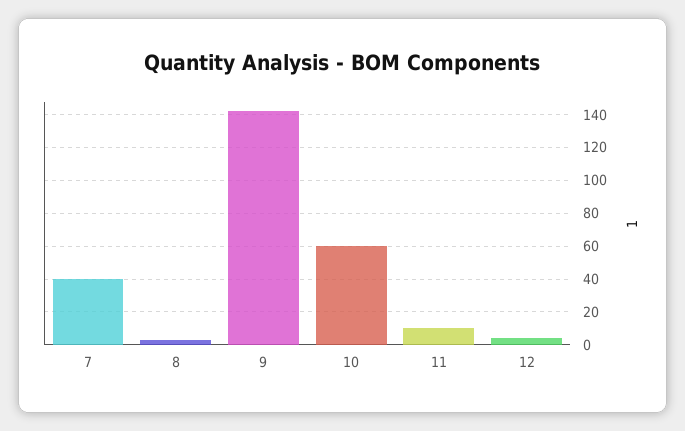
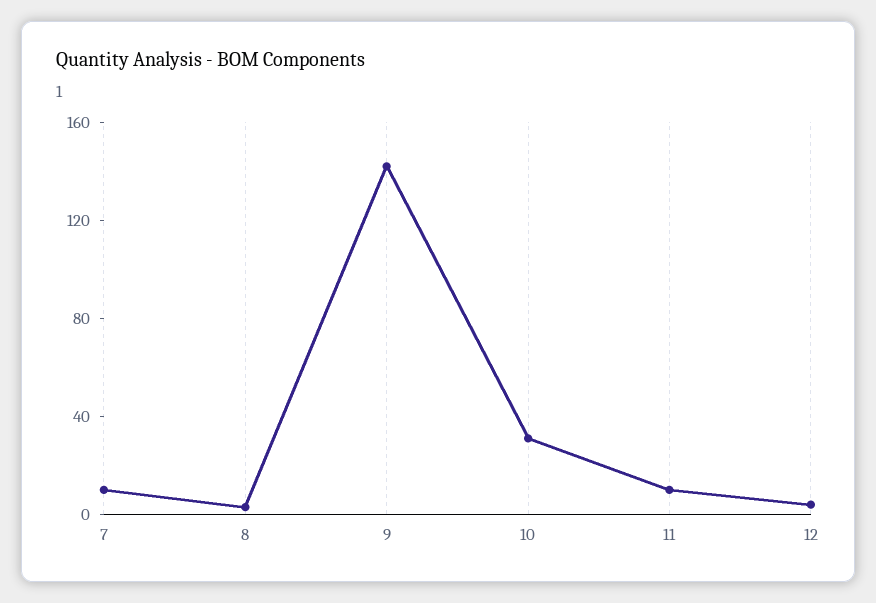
7: 40 -> 10
10: 60 -> 30

